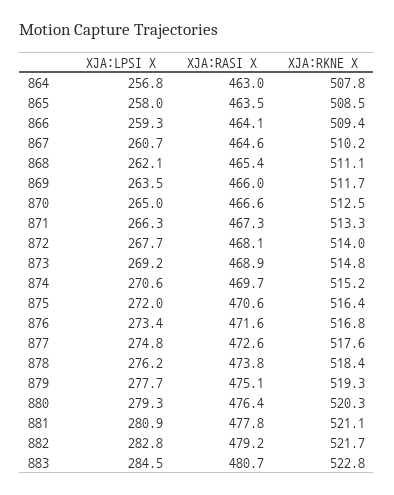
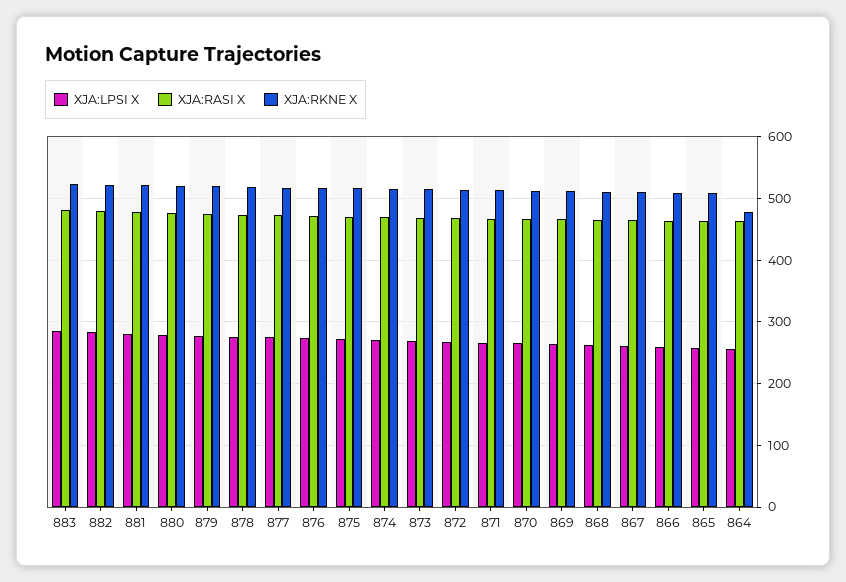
XJA:RKNE X, 864: 507.8 -> 480

